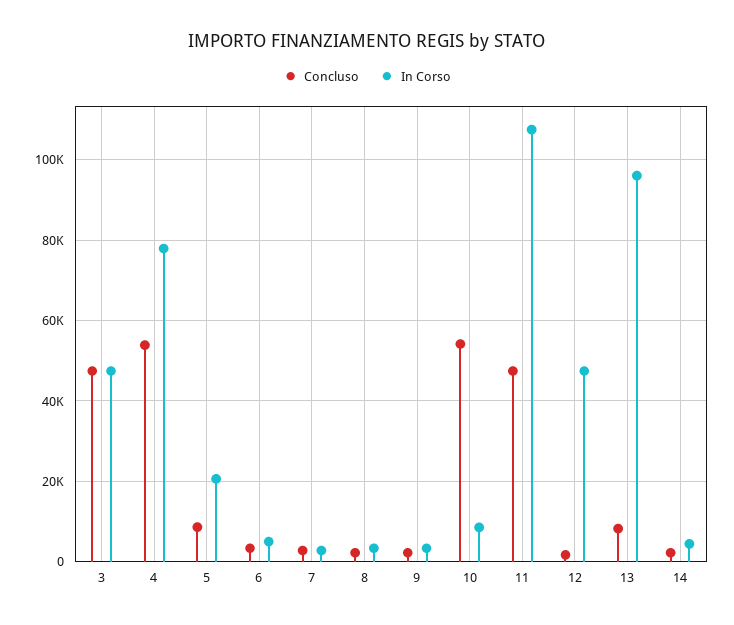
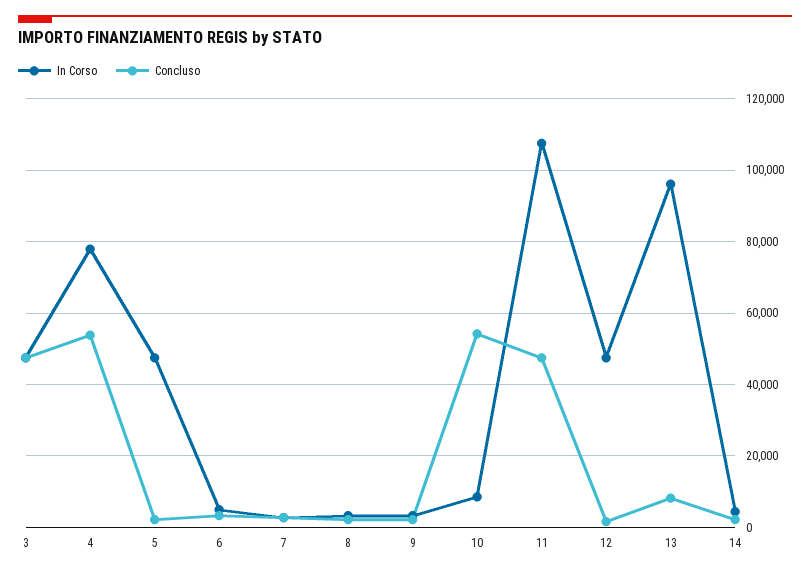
Concluso, 5: 8000 -> 2000
In Corso, 5: 20000 -> 48000

